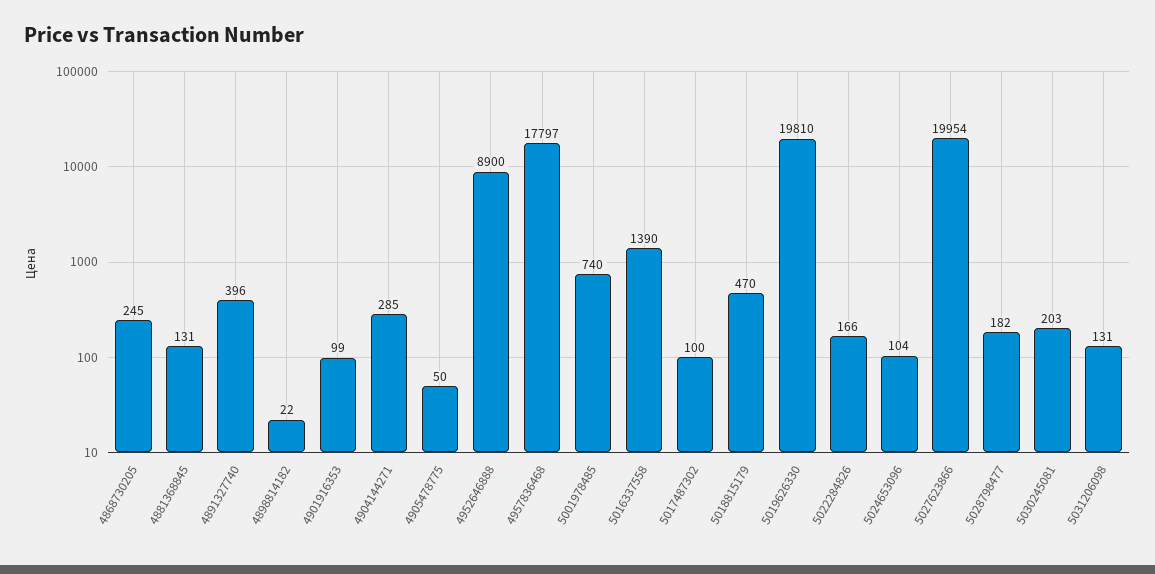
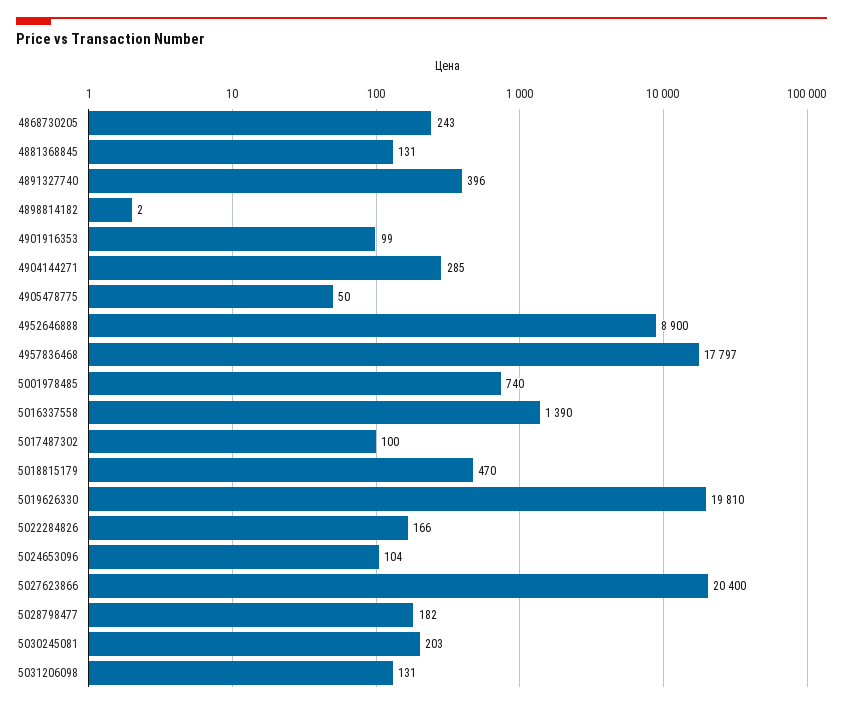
4868730205: 245 -> 243
4898814182: 22 -> 2
5027623866: 19954 -> 20400

